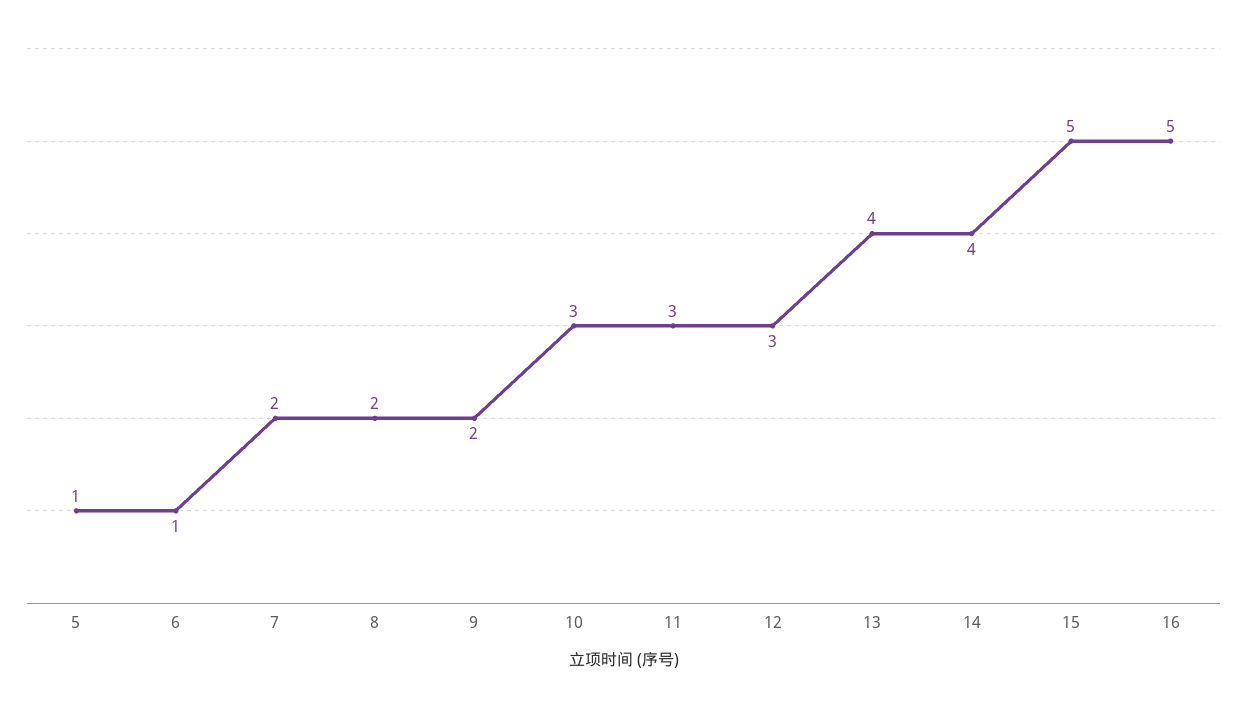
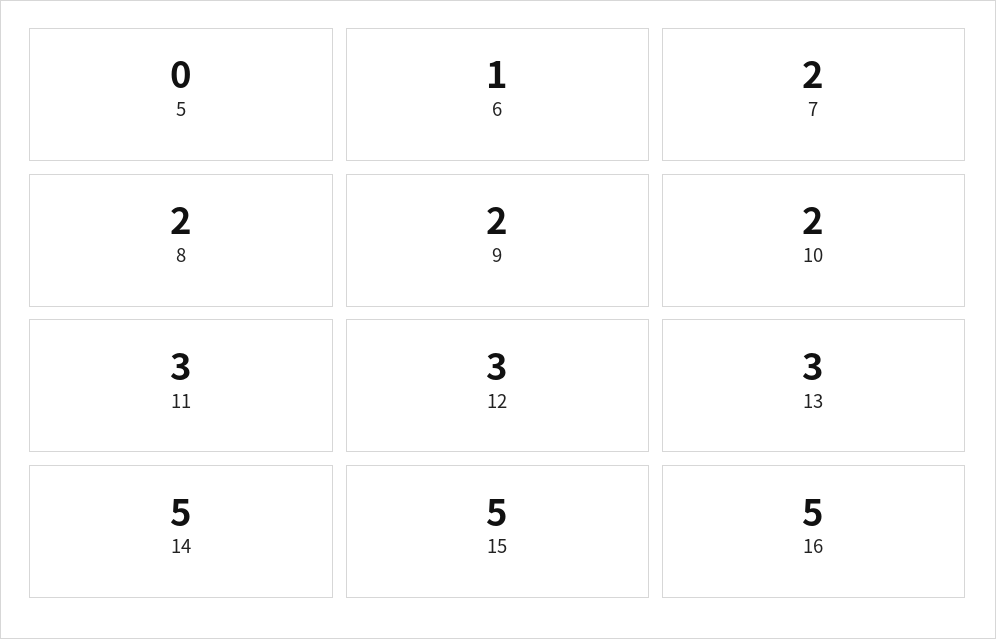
5: 1 -> 0
10: 3 -> 2
13: 4 -> 3
14: 4 -> 5

